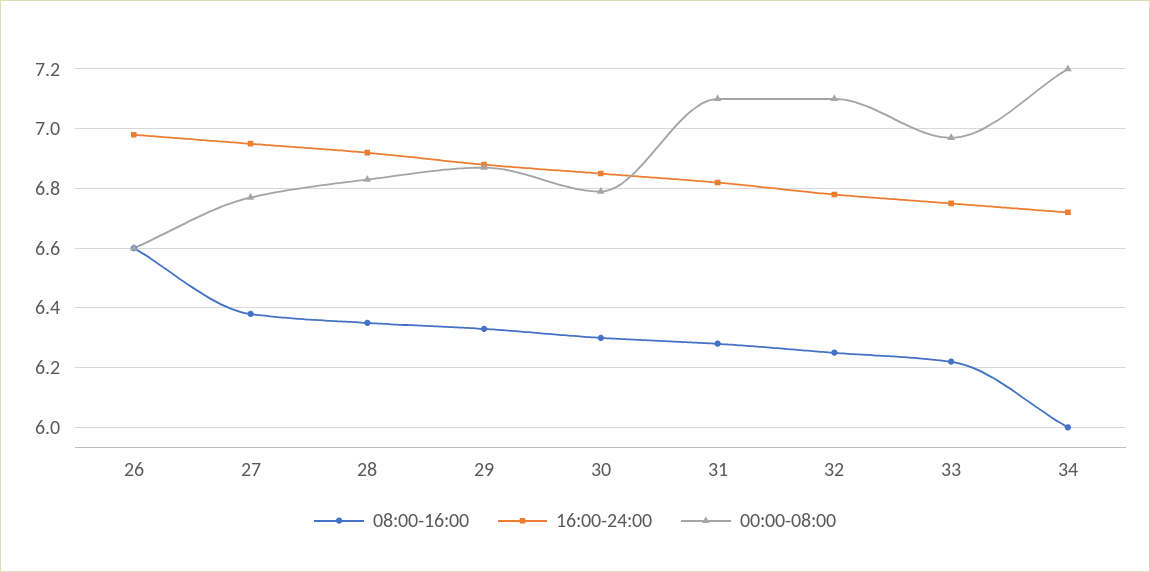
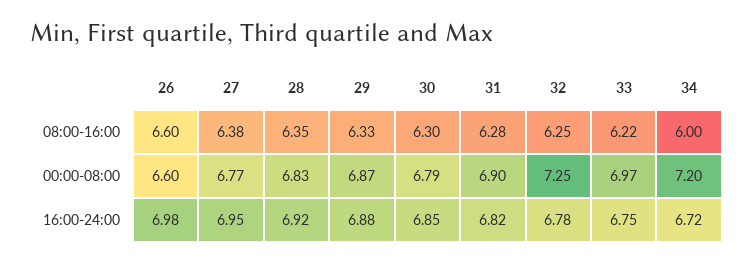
00:00-08:00, 31: 7.1 -> 6.9
00:00-08:00, 32: 7.1 -> 7.25

